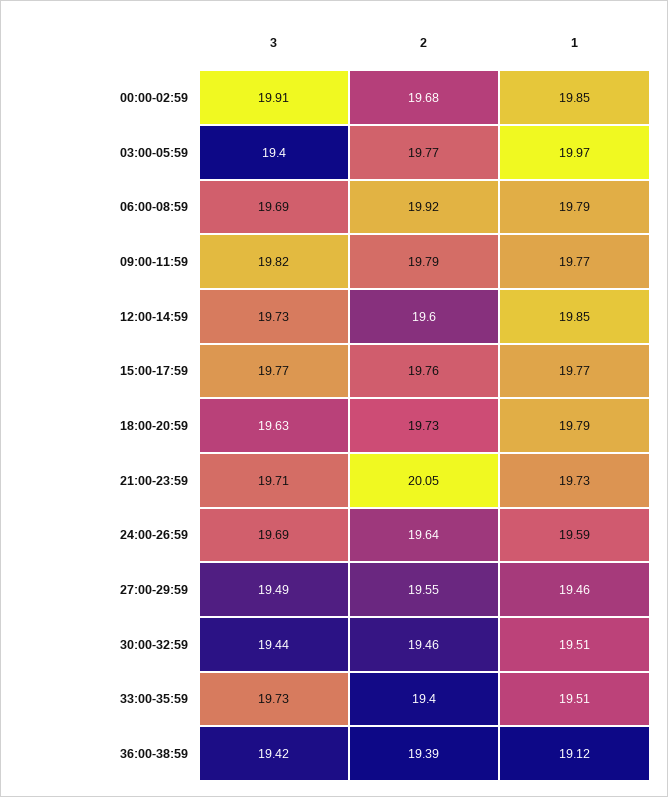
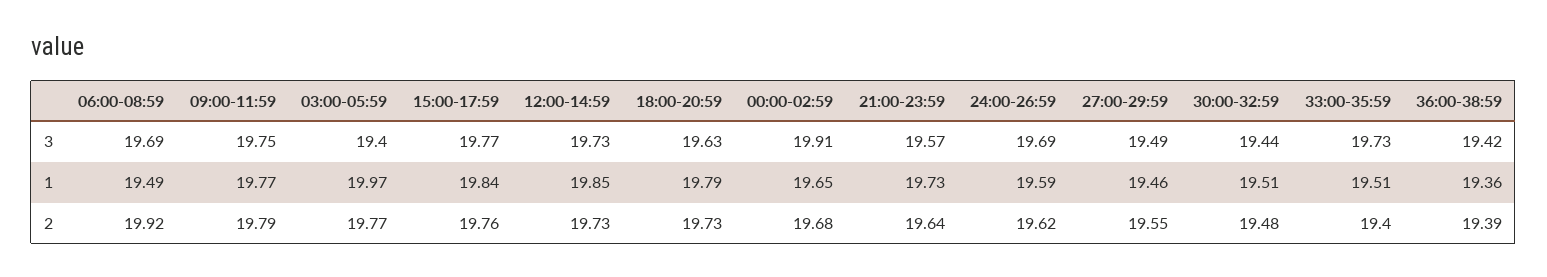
1, 00:00-02:59: 19.85 -> 19.65
1, 06:00-08:59: 19.79 -> 19.49
3, 09:00-11:59: 19.82 -> 19.75
2, 12:00-14:59: 19.6 -> 19.73
1, 15:00-17:59: 19.77 -> 19.84
3, 21:00-23:59: 19.71 -> 19.57
2, 21:00-23:59: 20.05 -> 19.64
2, 24:00-26:59: 19.64 -> 19.62
2, 30:00-32:59: 19.46 -> 19.48
1, 36:00-38:59: 19.12 -> 19.36

